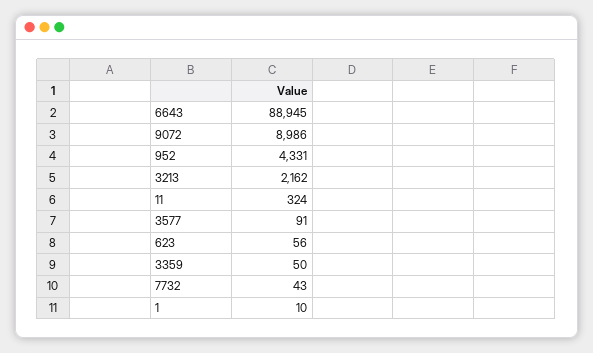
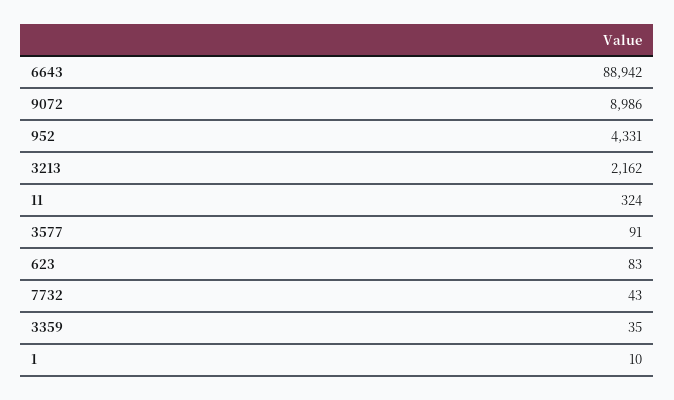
6643: 88945 -> 88942
623: 56 -> 83
3359: 50 -> 35

